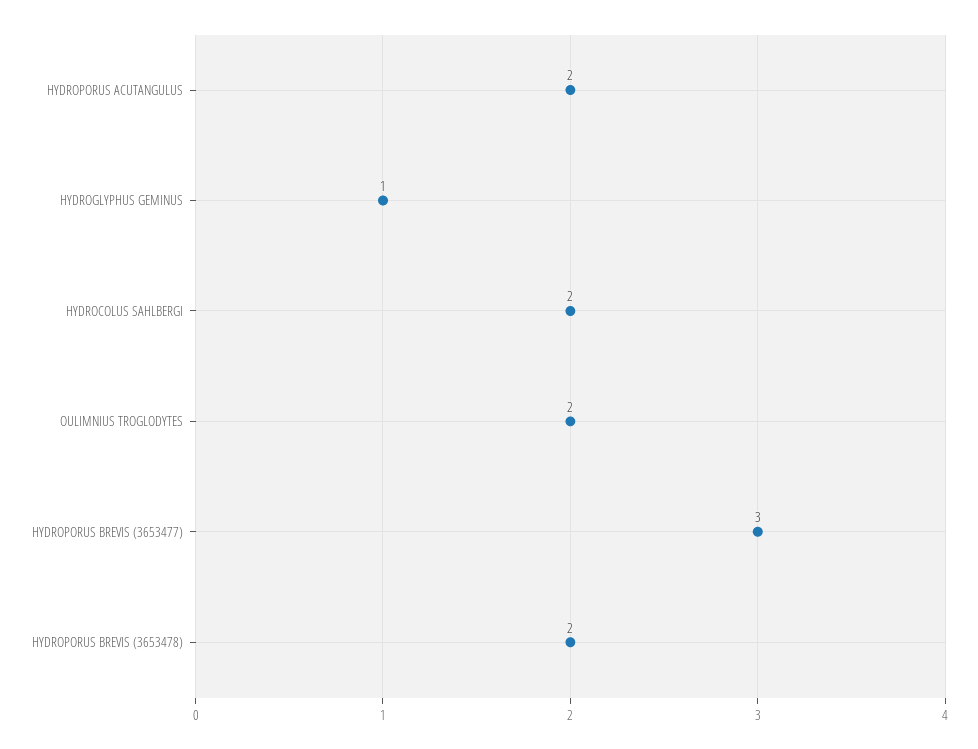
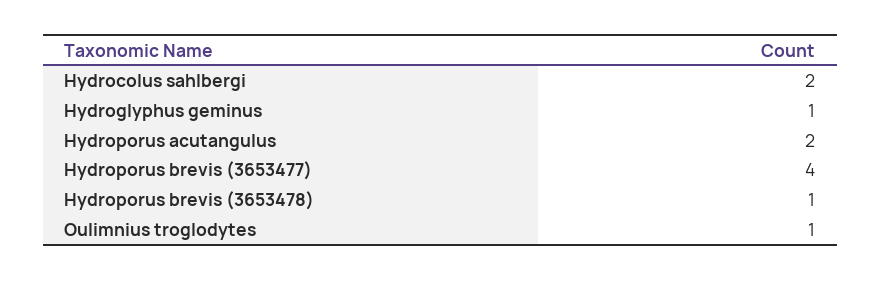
OULIMNIUS TROGLODYTES: 2 -> 1
HYDROPORUS BREVIS (3653477): 3 -> 4
HYDROPORUS BREVIS (3653478): 2 -> 1

